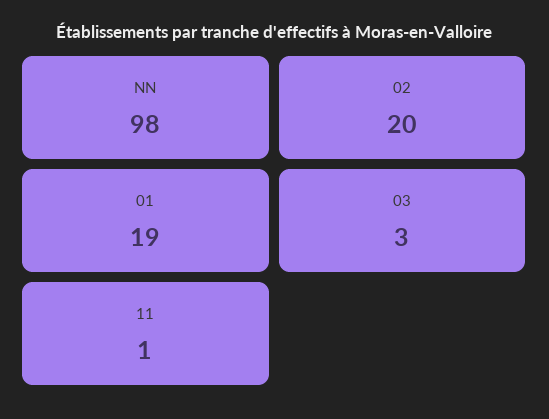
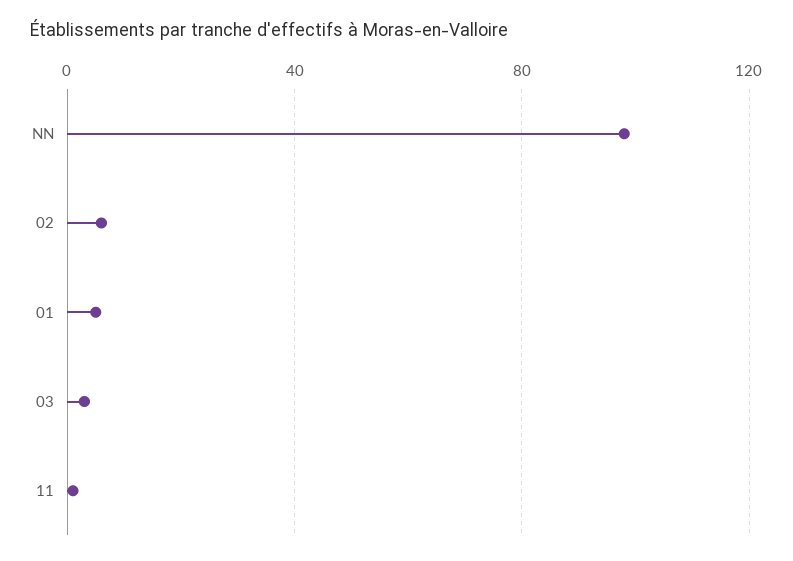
02: 20 -> 5
01: 19 -> 5

